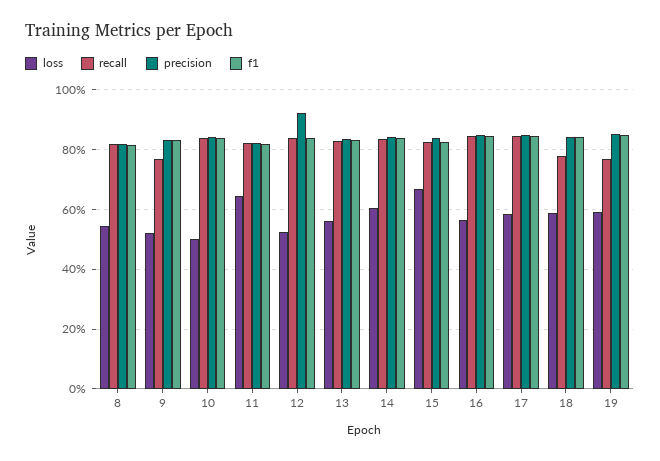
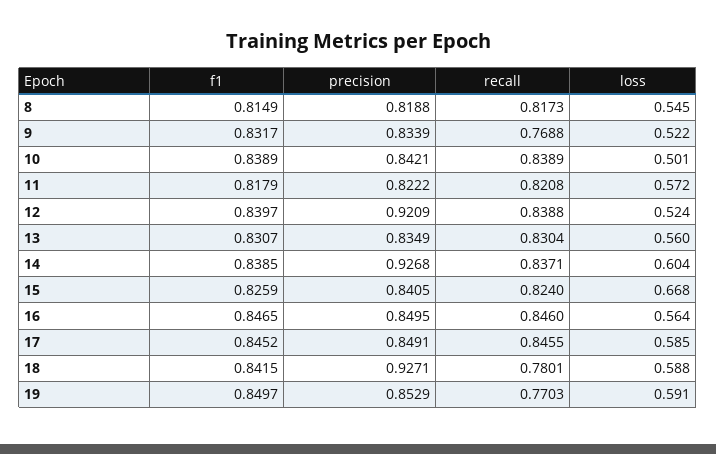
loss, 11: 0.65 -> 0.572
precision, 14: 0.85 -> 0.9268
precision, 18: 0.85 -> 0.9271

